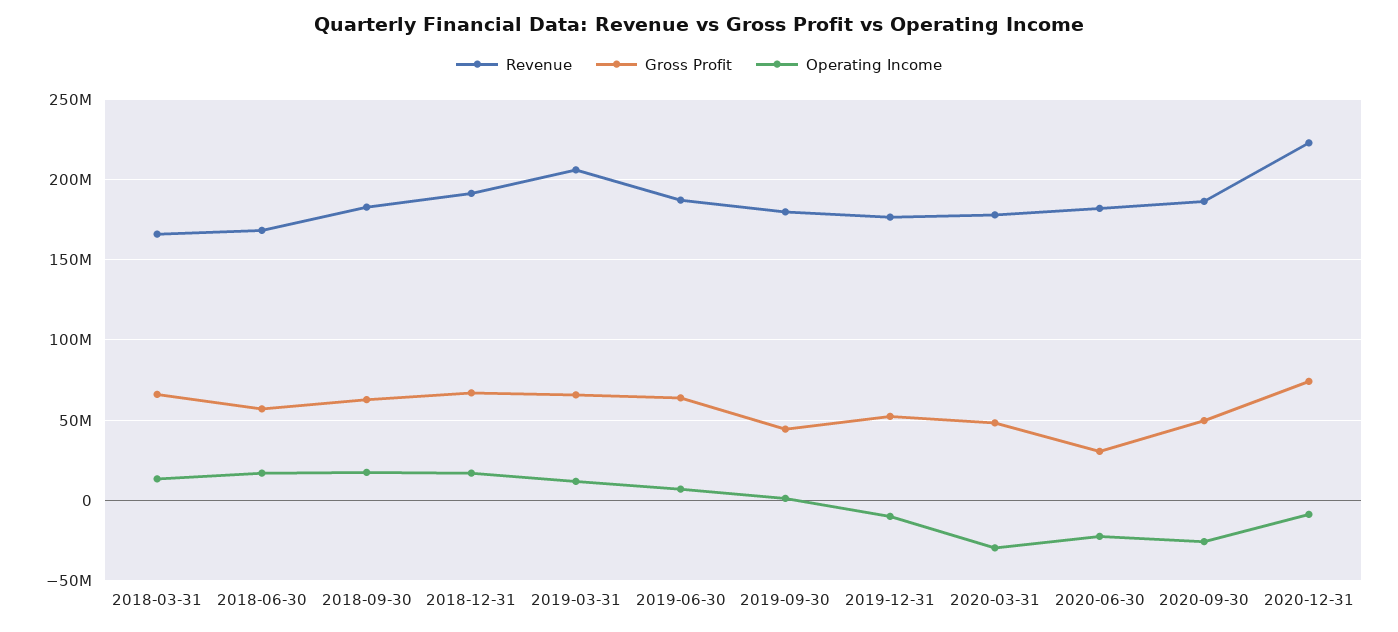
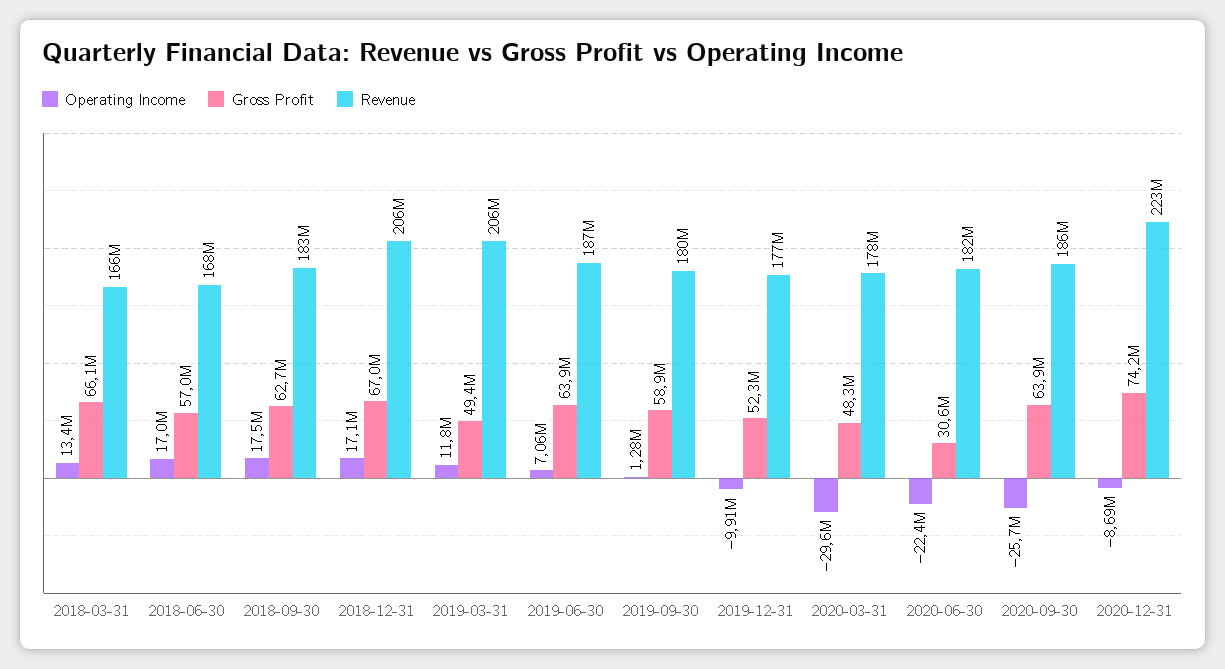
Revenue, 2018-12-31: 190000000 -> 206000000
Gross Profit, 2019-03-31: 65000000 -> 49400000
Gross Profit, 2019-09-30: 45000000 -> 58900000
Gross Profit, 2020-09-30: 50000000 -> 63900000

